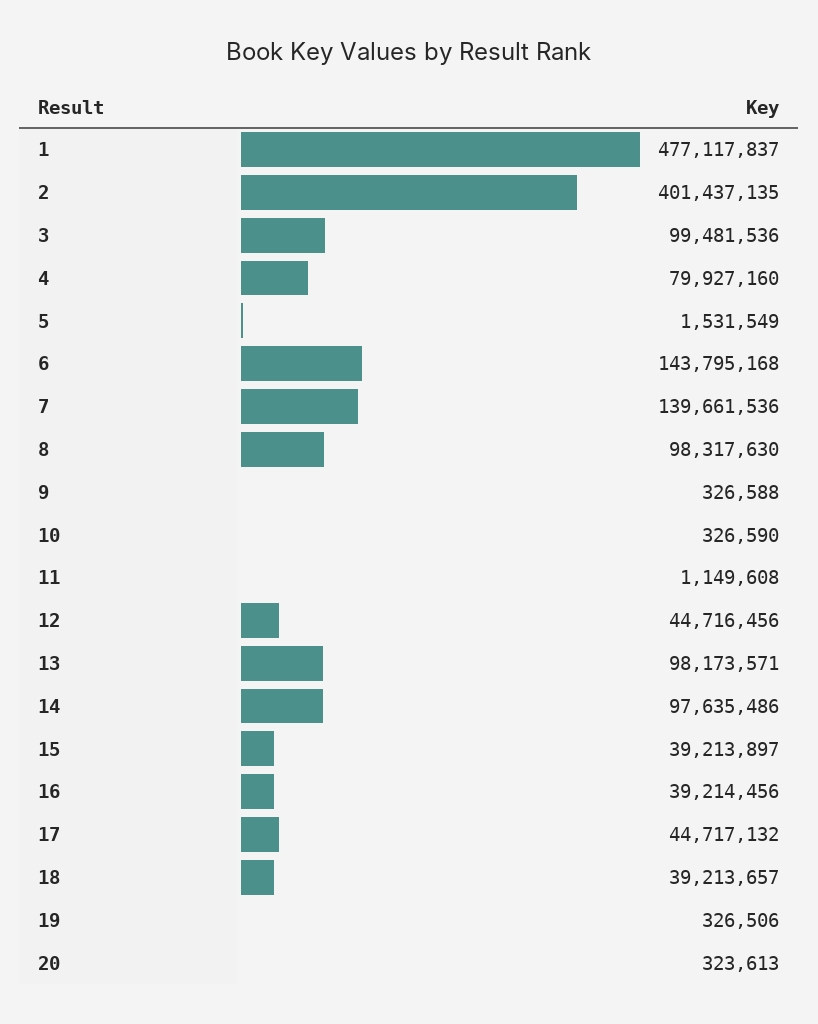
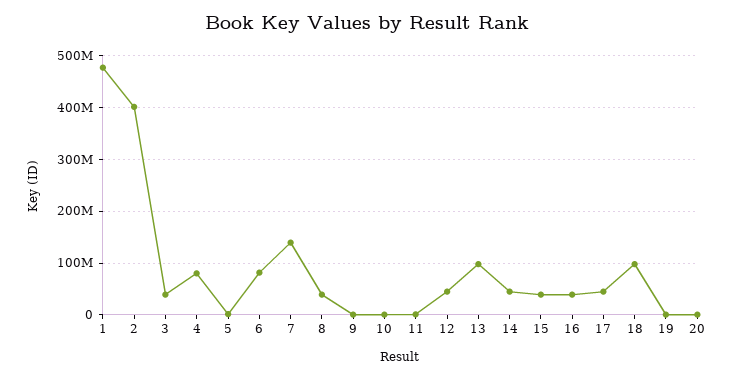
3: 99481536 -> 40000000
6: 143795168 -> 80000000
8: 98317630 -> 40000000
14: 97635486 -> 40000000
18: 39213657 -> 100000000

